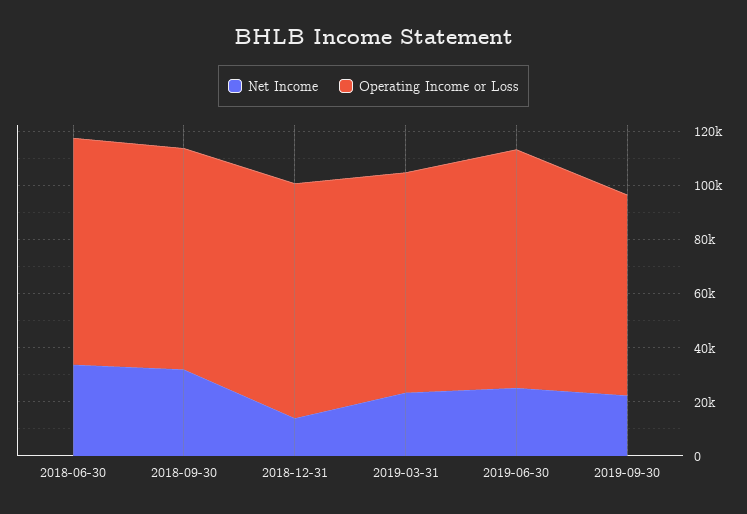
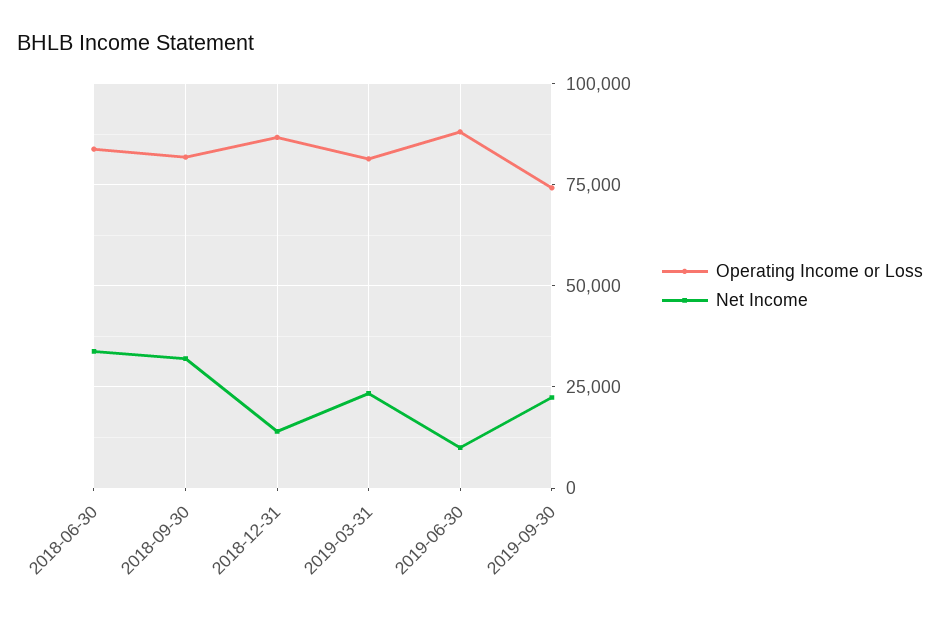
Net Income, 2019-06-30: 25000 -> 10000

